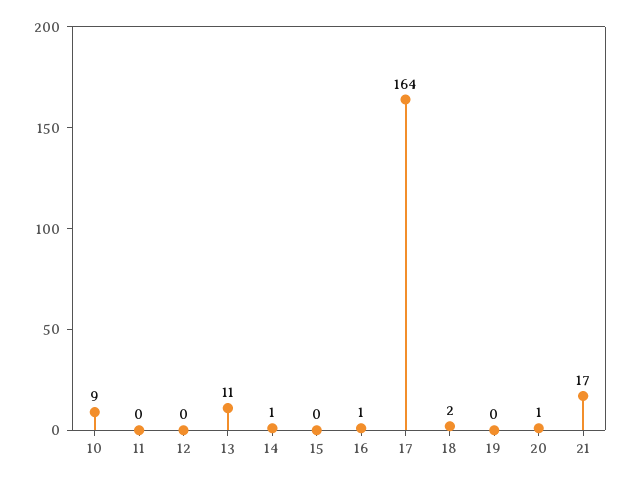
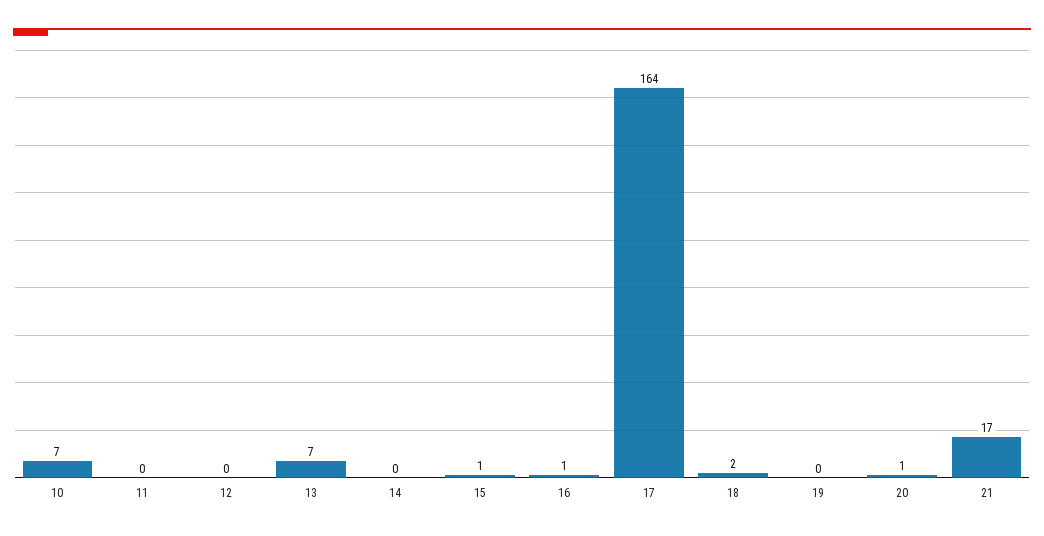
10: 9 -> 7
13: 11 -> 7
14: 1 -> 0
15: 0 -> 1

